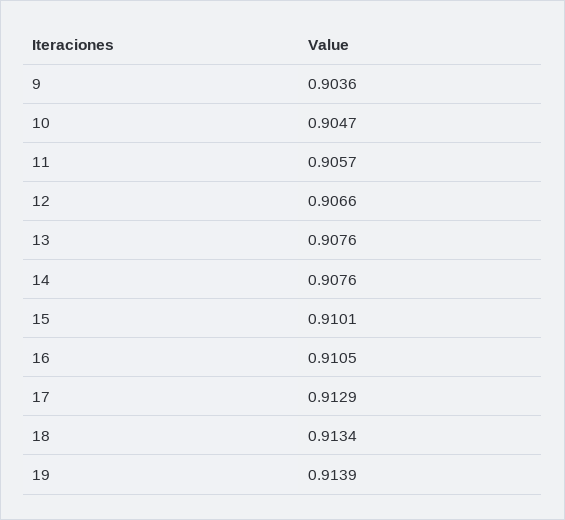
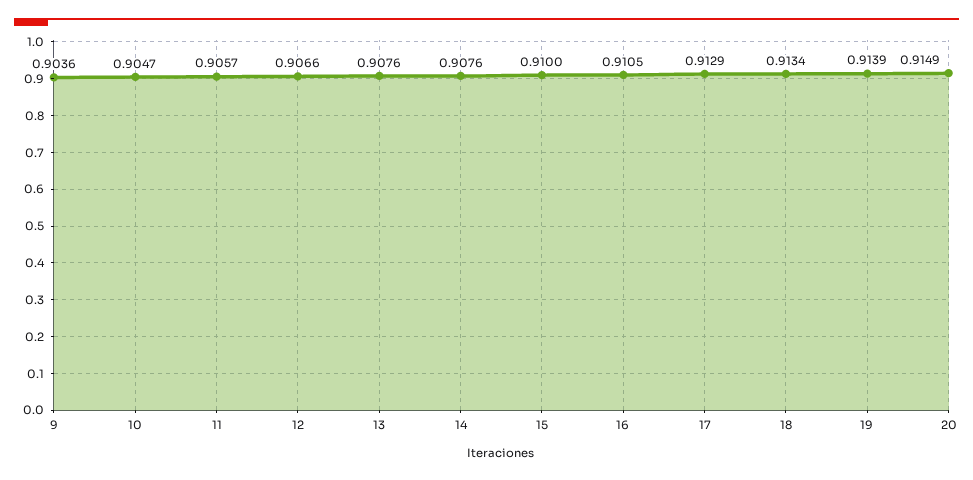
15: 0.9101 -> 0.91
20: none -> 0.9149

